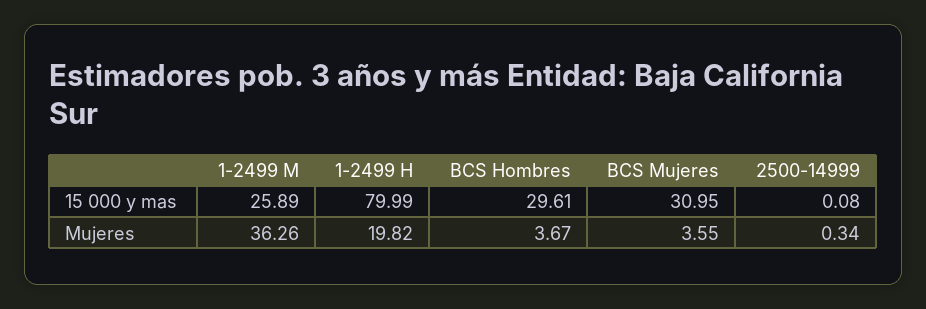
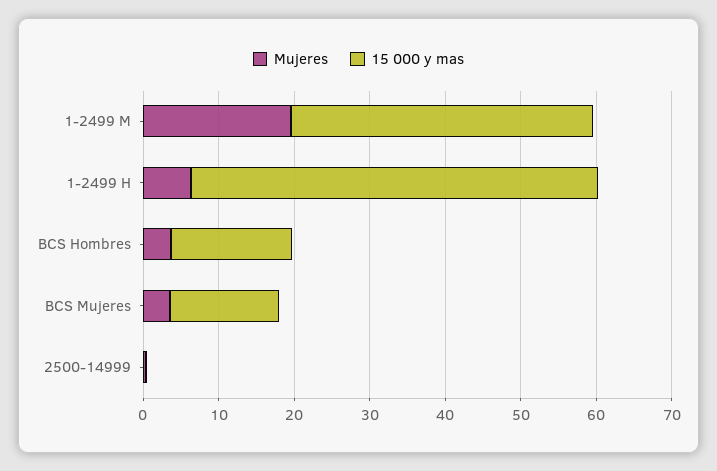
15 000 y mas, 1-2499 M: 25.89 -> 40
15 000 y mas, 1-2499 H: 79.99 -> 54
15 000 y mas, BCS Hombres: 29.61 -> 16
15 000 y mas, BCS Mujeres: 30.95 -> 14
Mujeres, 1-2499 M: 36.26 -> 20
Mujeres, 1-2499 H: 19.82 -> 6

